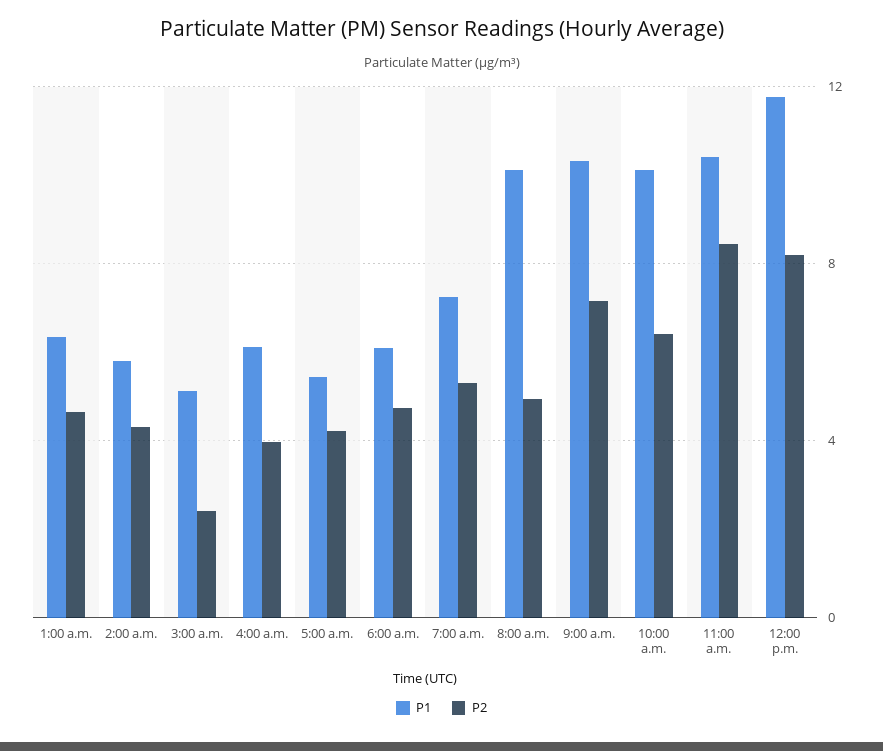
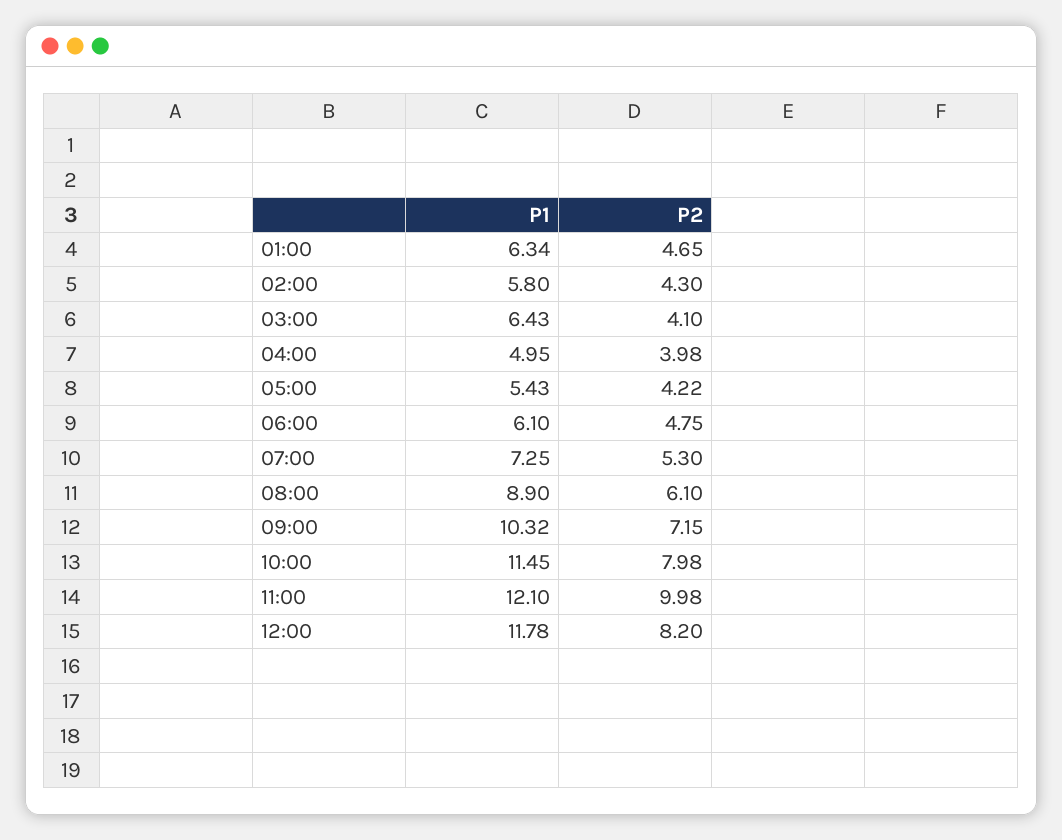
P1, 3:00 a.m.: 5 -> 6.43
P2, 3:00 a.m.: 2.5 -> 4.1
P1, 4:00 a.m.: 6 -> 4.95
P1, 8:00 a.m.: 10 -> 8.9
P2, 8:00 a.m.: 5 -> 6.1
P1, 10:00 a.m.: 10 -> 11.45
P2, 10:00 a.m.: 6.5 -> 7.98
P1, 11:00 a.m.: 10.5 -> 12.1
P2, 11:00 a.m.: 8.5 -> 9.98

